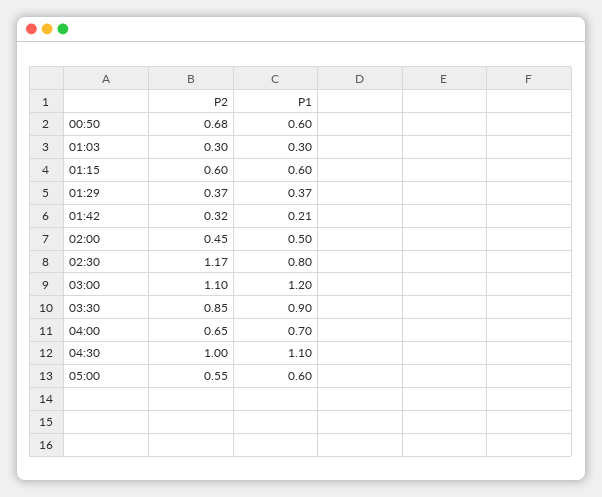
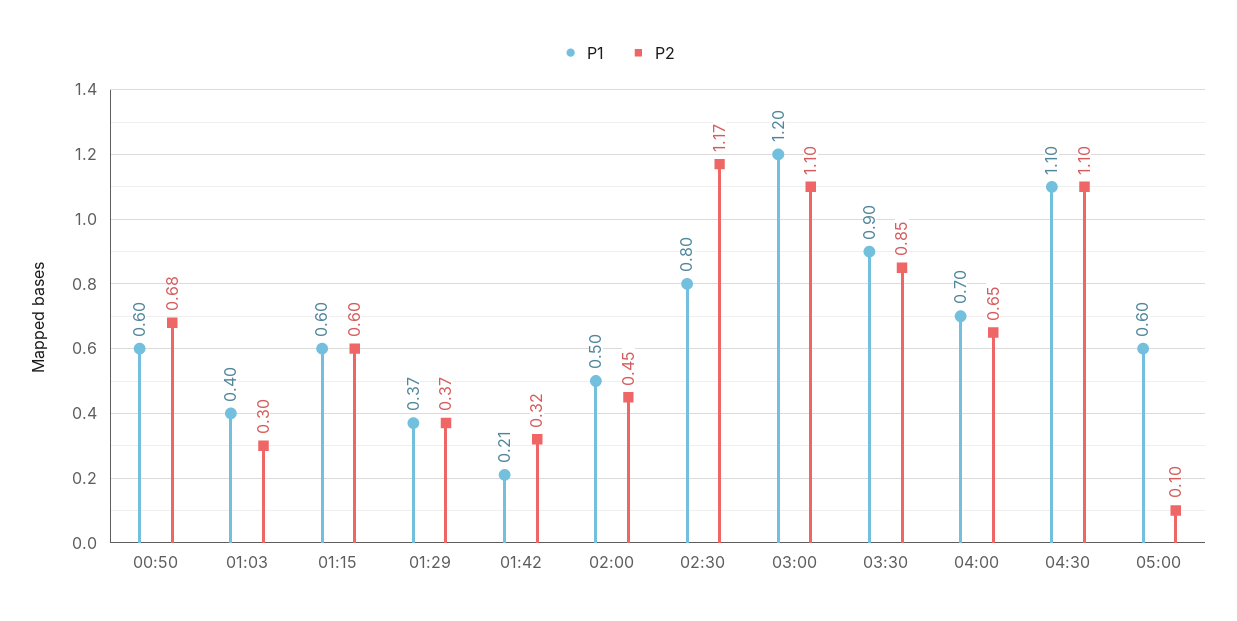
P1, 01:03: 0.3 -> 0.4
P2, 04:30: 1 -> 1.1
P2, 05:00: 0.55 -> 0.1

